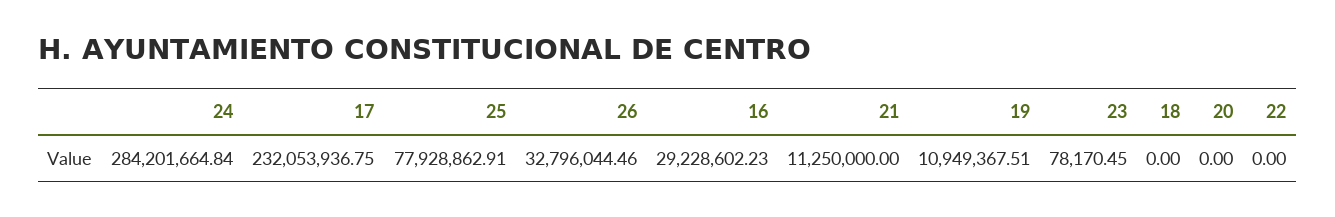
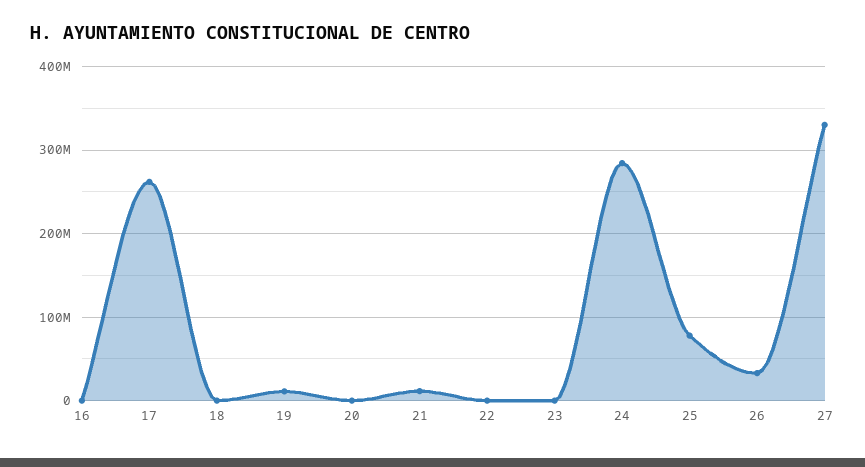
17: 232053936.75 -> 260000000
16: 29228602.23 -> 0
27: none -> 330000000

